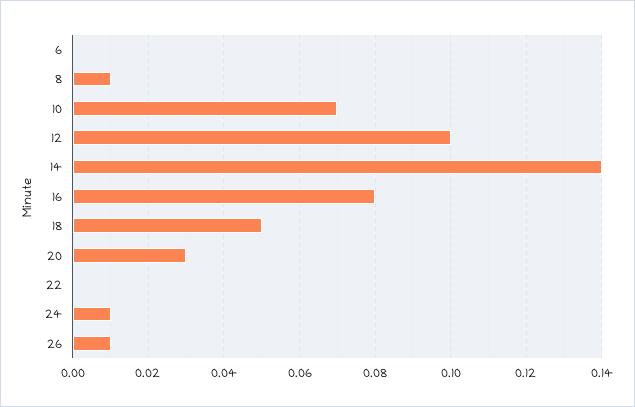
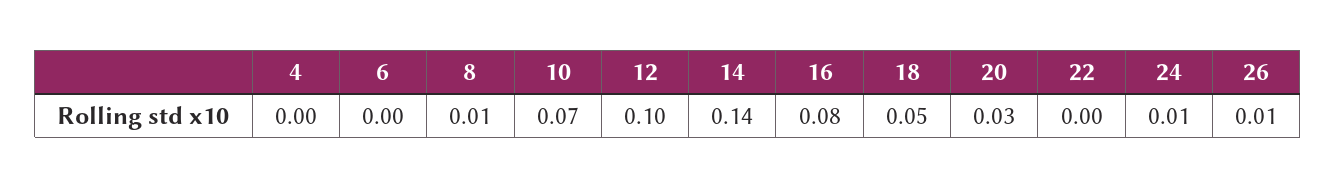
4: none -> 0

